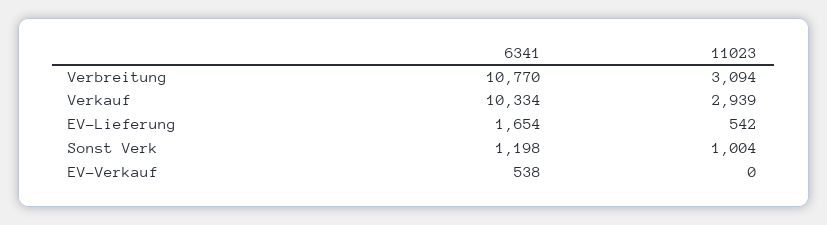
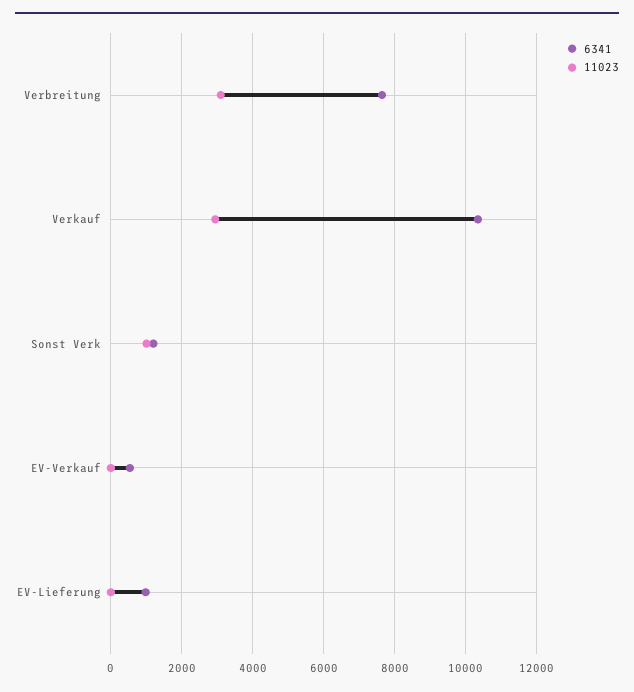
6341, Verbreitung: 10770 -> 7600
6341, EV-Lieferung: 1654 -> 1000
11023, EV-Lieferung: 542 -> 0

